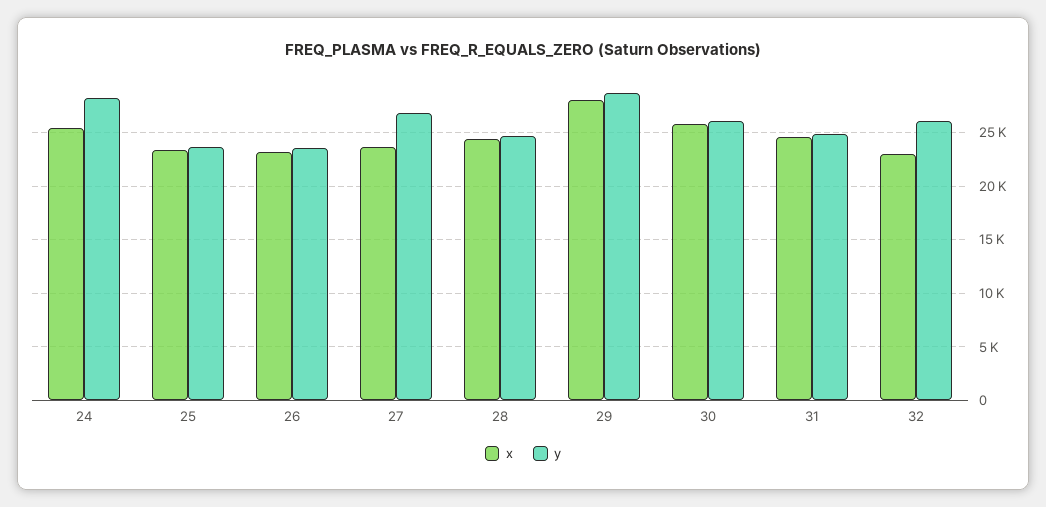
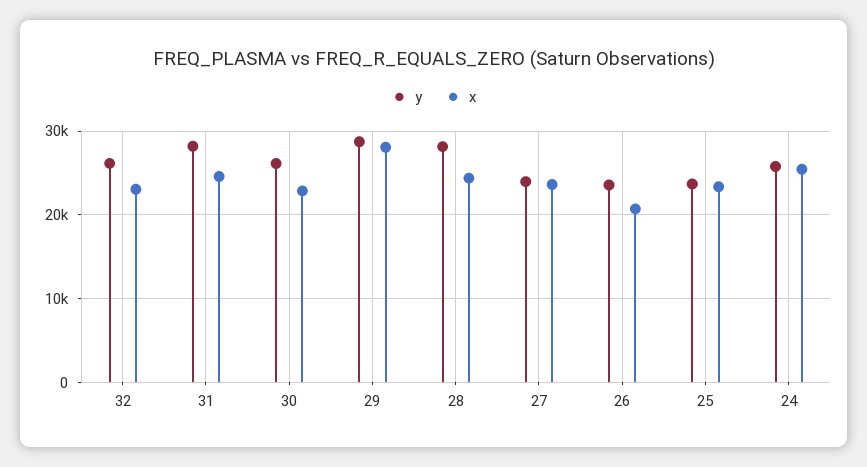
y, 24: 28000 -> 26000
x, 26: 23000 -> 21000
y, 27: 27000 -> 24000
y, 28: 25000 -> 28000
x, 30: 26000 -> 23000
y, 31: 25000 -> 28000

